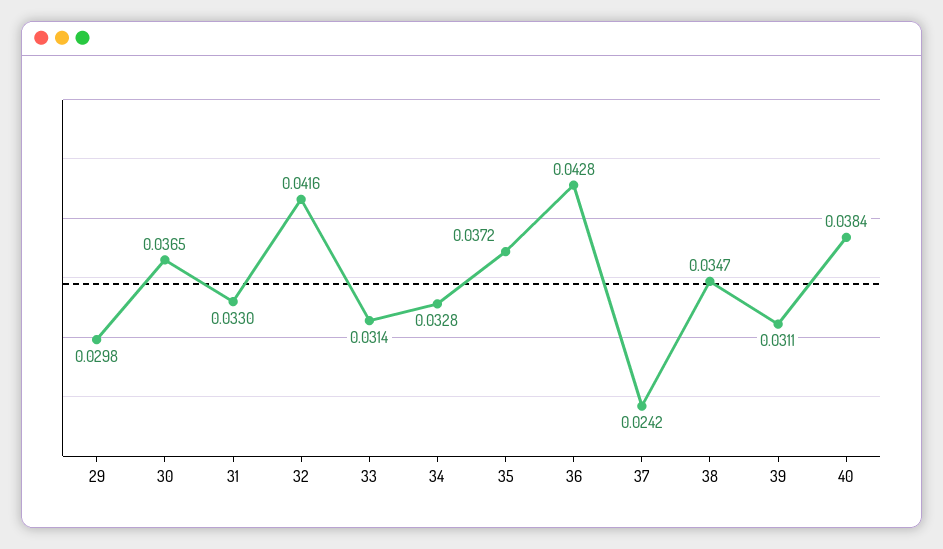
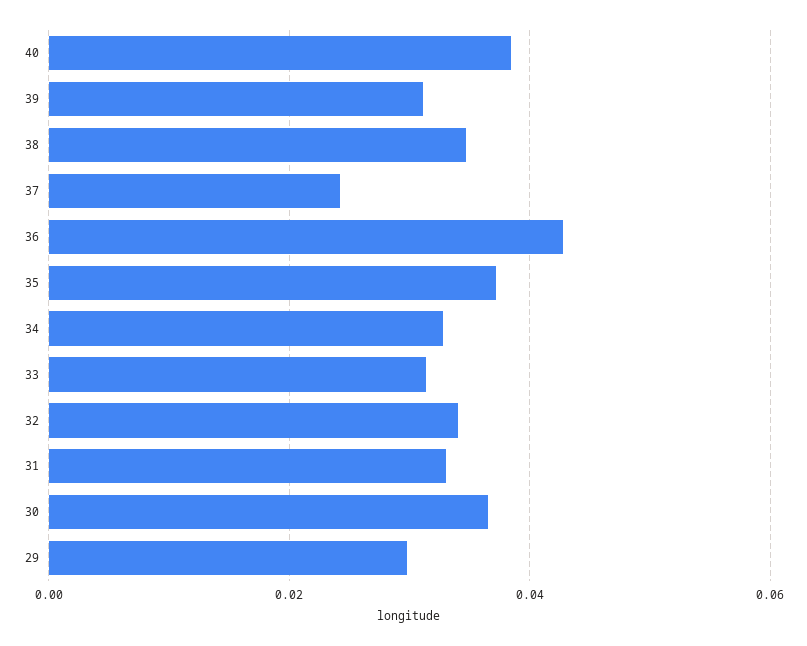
32: 0.0416 -> 0.034

